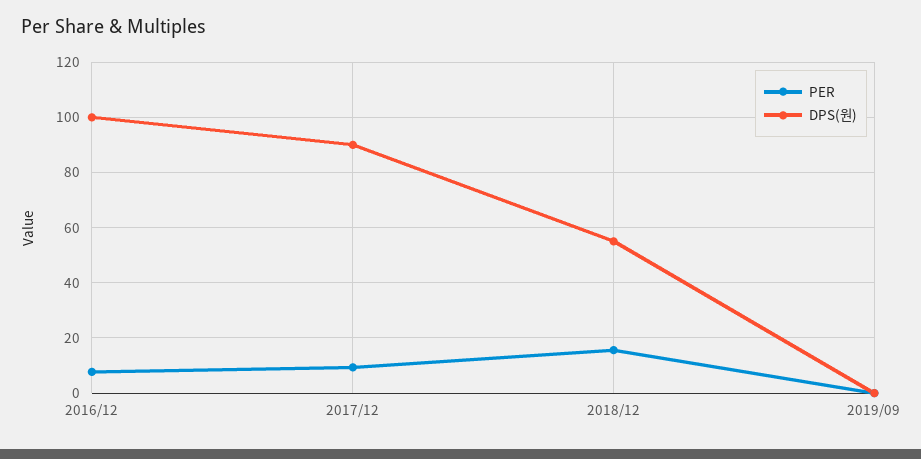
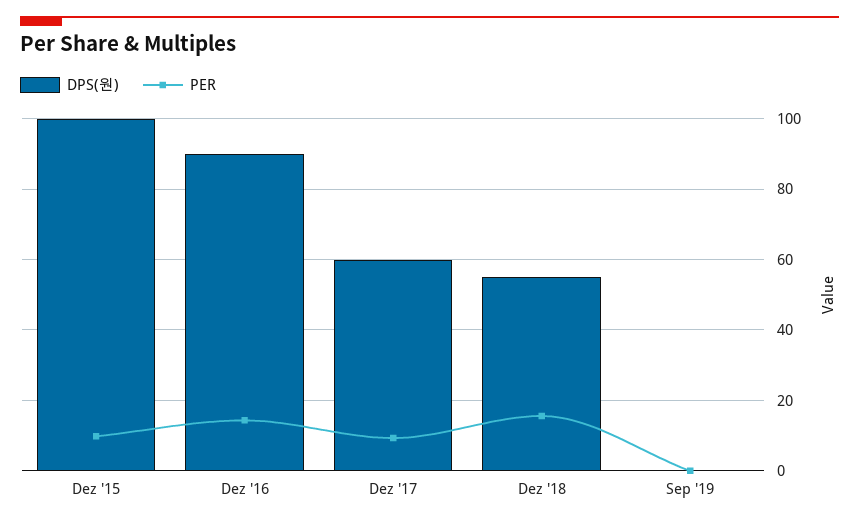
PER, 2016/12: 7.5 -> 14
DPS(원), 2016/12: 100 -> 90
DPS(원), 2017/12: 90 -> 60
DPS(원), Dez '15: none -> 100
PER, Dez '15: none -> 10

